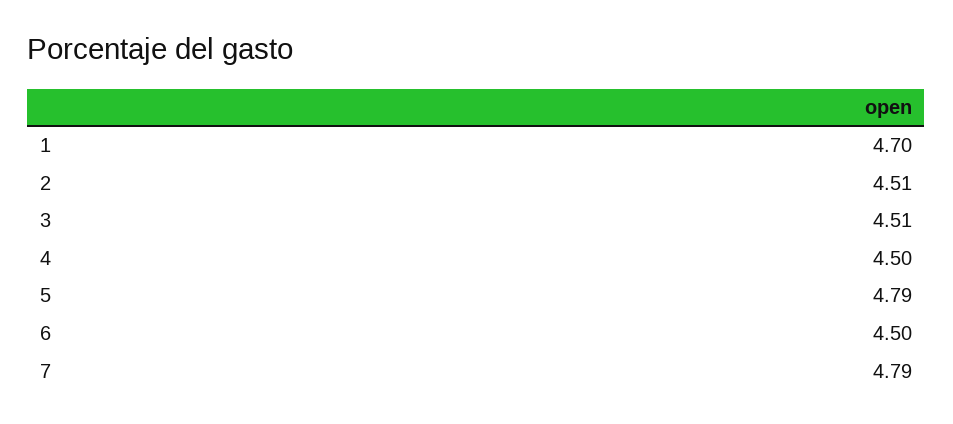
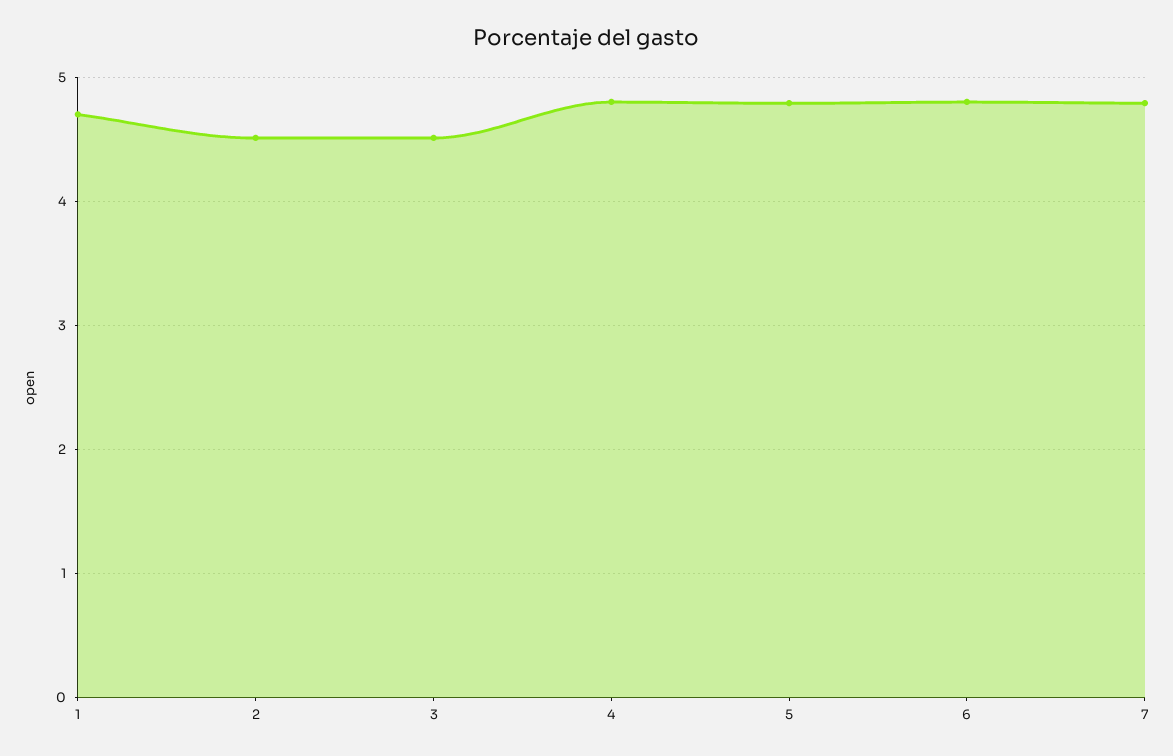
4: 4.5 -> 4.8
6: 4.5 -> 4.8

